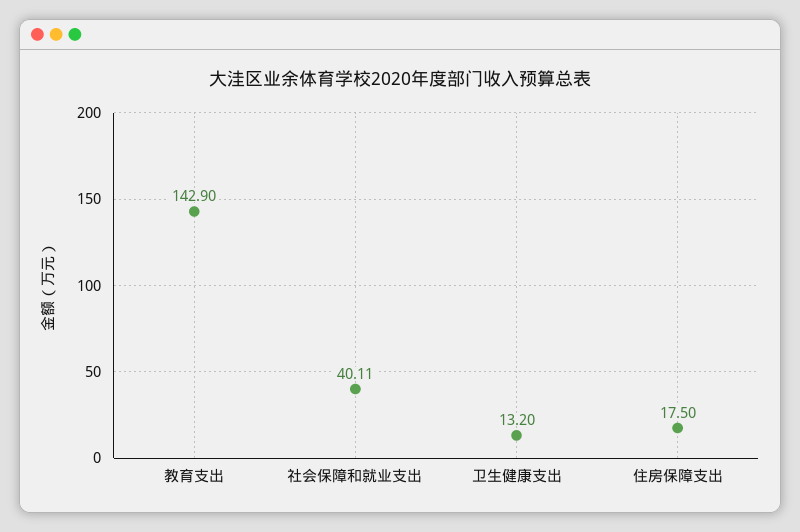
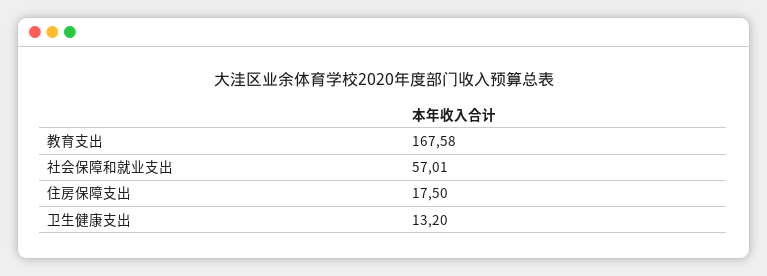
教育支出: 142.9 -> 167.58
社会保障和就业支出: 40.11 -> 57.01

